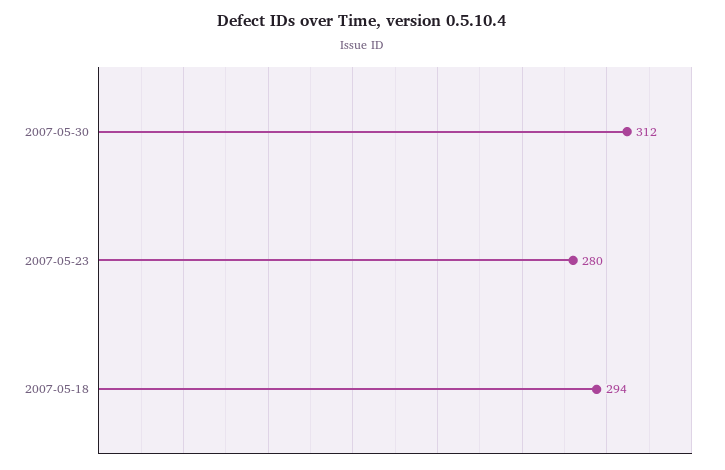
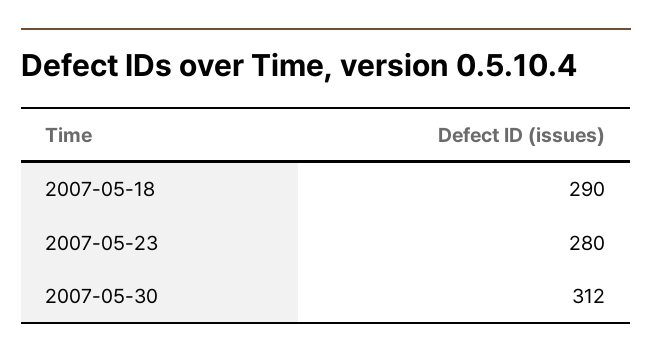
2007-05-18: 294 -> 290

